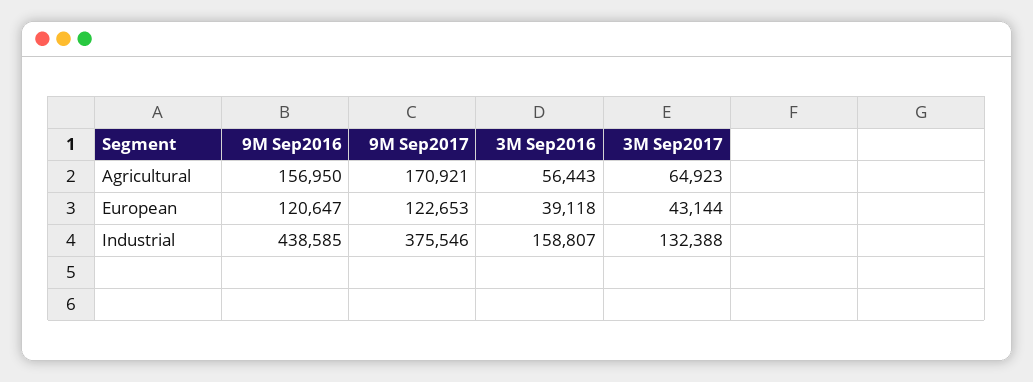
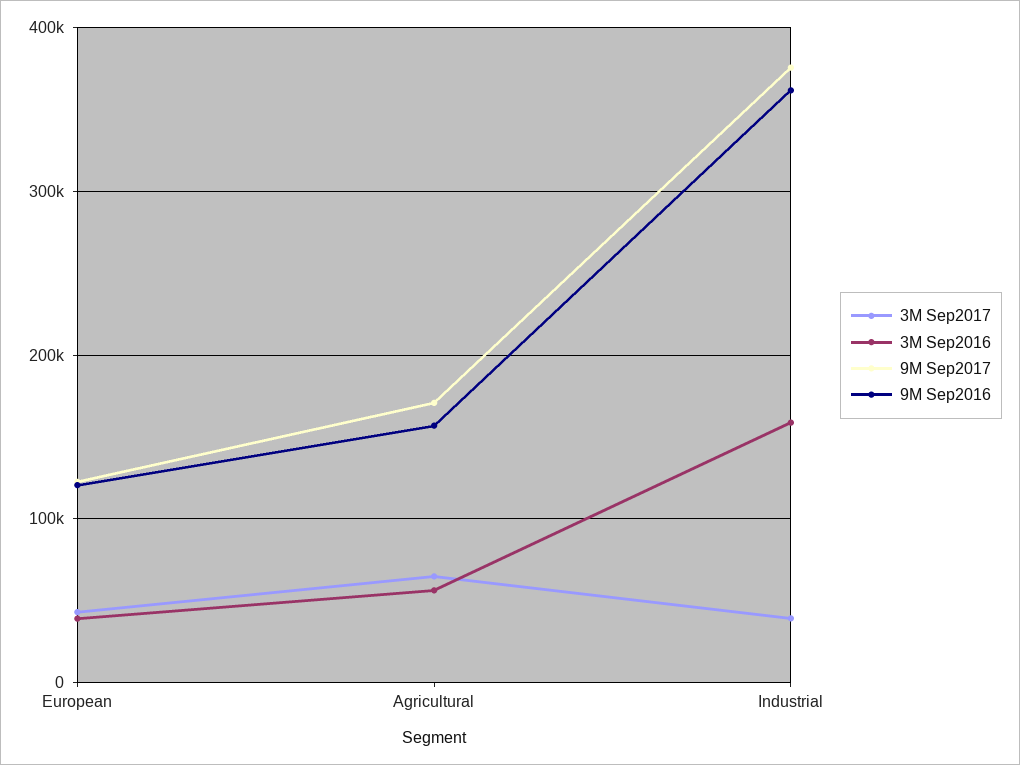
9M Sep2016, Industrial: 438585 -> 360000
3M Sep2017, Industrial: 132388 -> 40000

